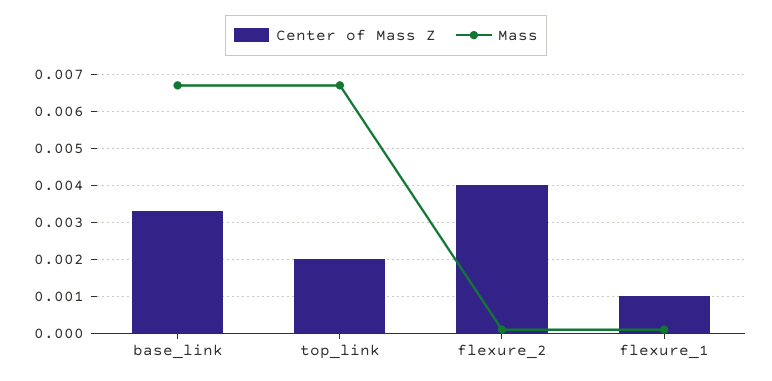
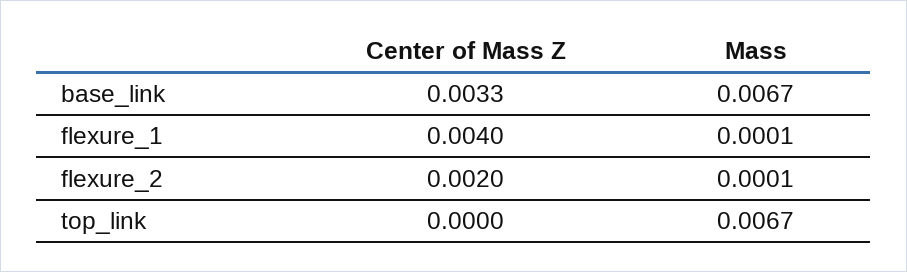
Center of Mass Z, top_link: 0.002 -> 0
Center of Mass Z, flexure_2: 0.004 -> 0.002
Center of Mass Z, flexure_1: 0.001 -> 0.004

